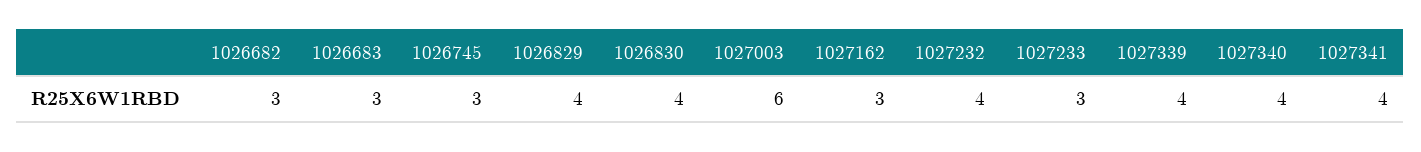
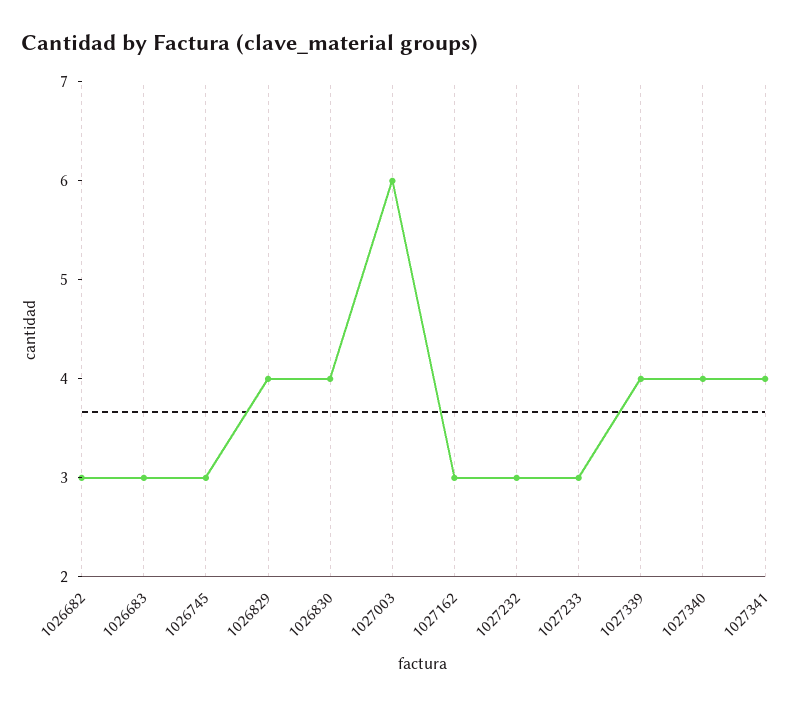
1027232: 4 -> 3

